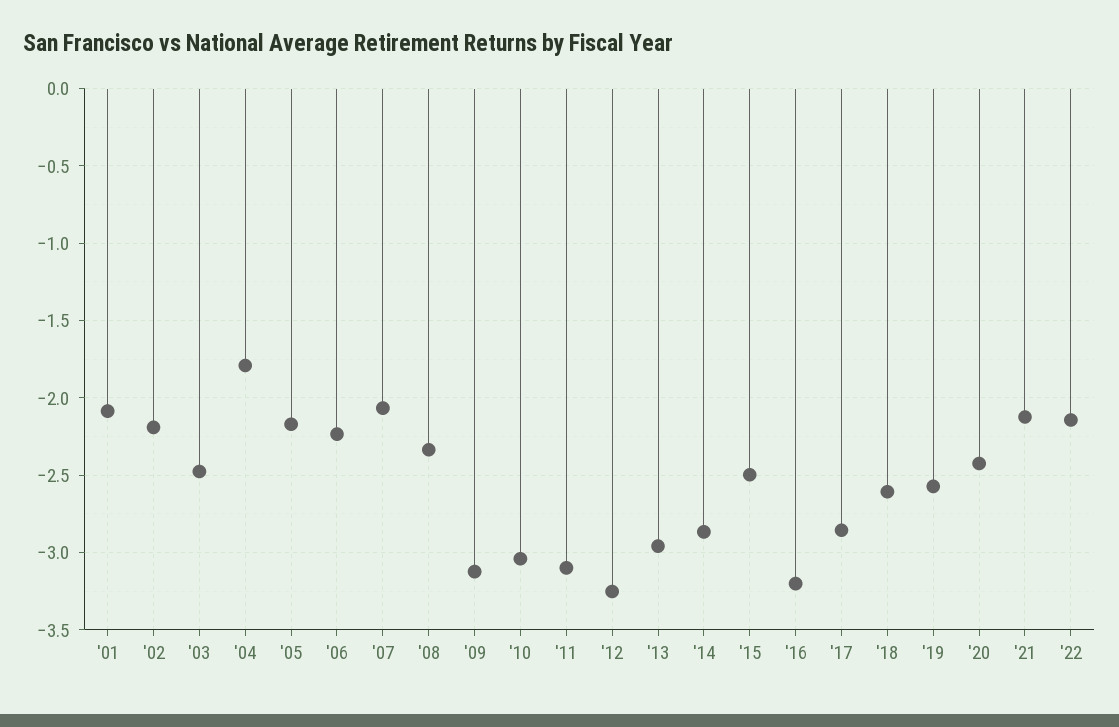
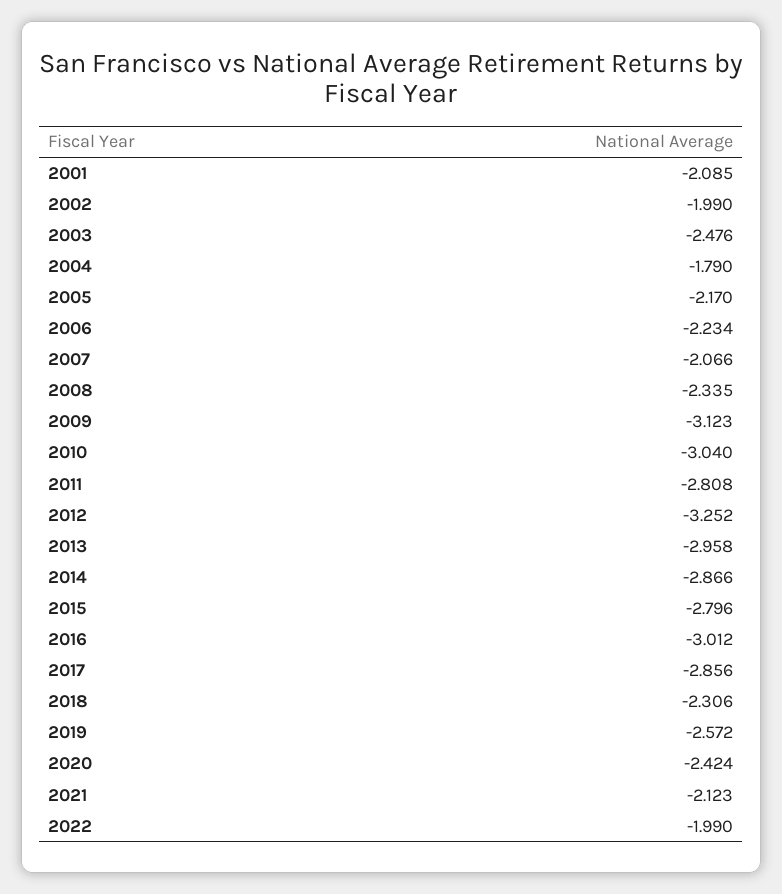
'02: -2.2 -> -1.99
'11: -3.1 -> -2.808
'15: -2.5 -> -2.796
'16: -3.2 -> -3.012
'18: -2.6 -> -2.306
'22: -2.15 -> -1.99

